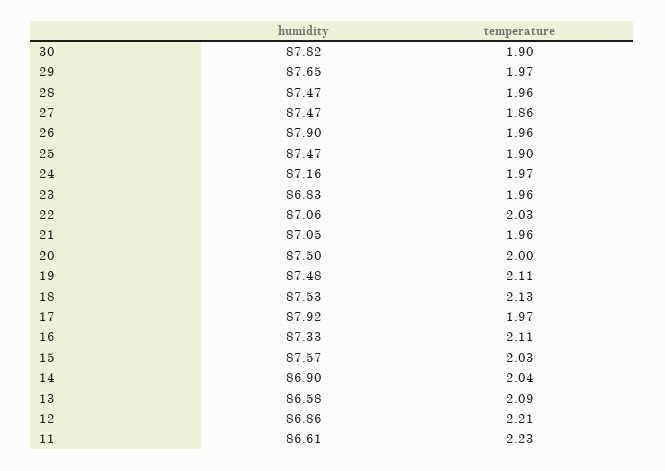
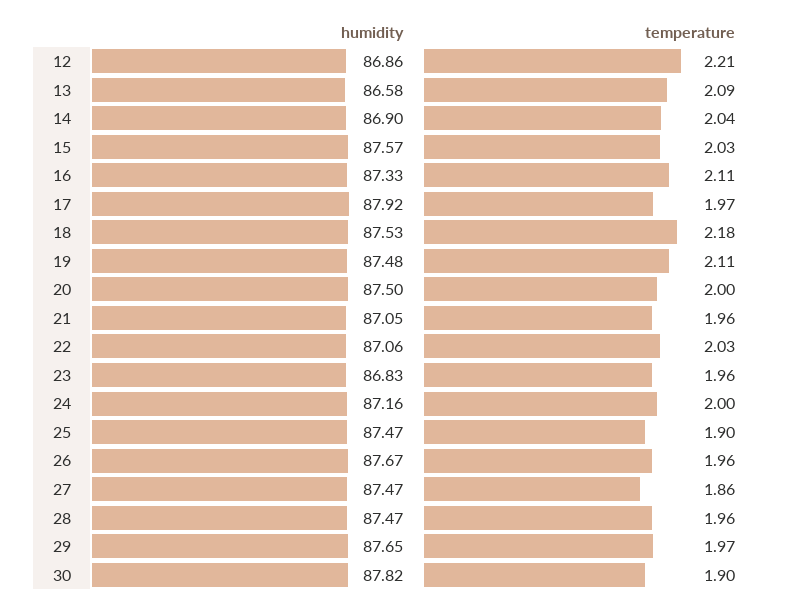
humidity, 26: 87.9 -> 87.67
temperature, 24: 1.97 -> 2
temperature, 18: 2.13 -> 2.18
humidity, 11: 86.61 -> none
temperature, 11: 2.23 -> none

